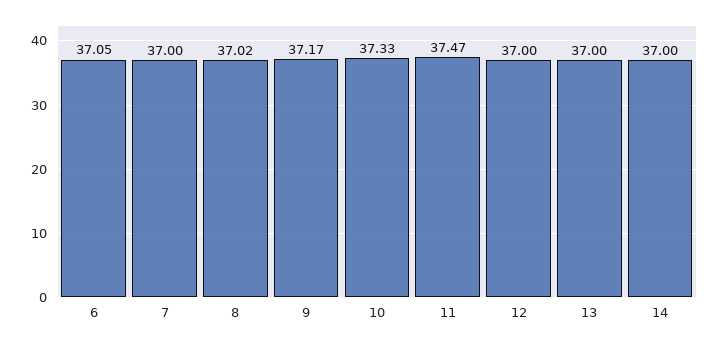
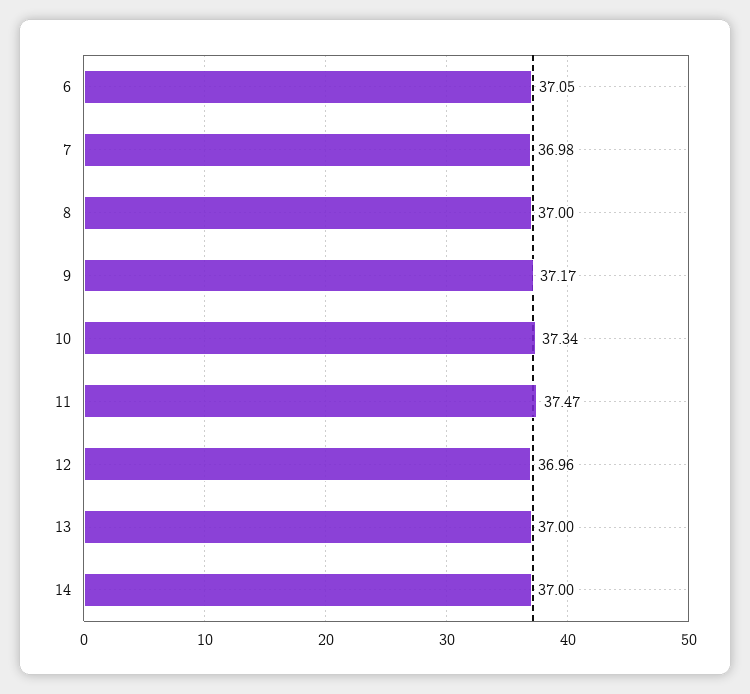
7: 37 -> 36.98
8: 37.02 -> 37
10: 37.33 -> 37.34
12: 37 -> 36.96

